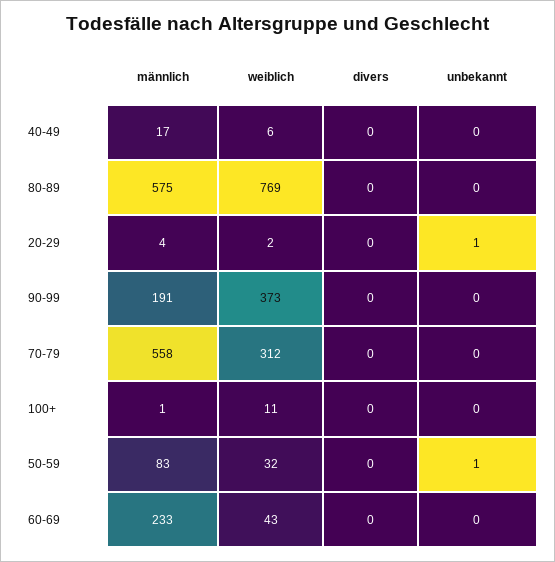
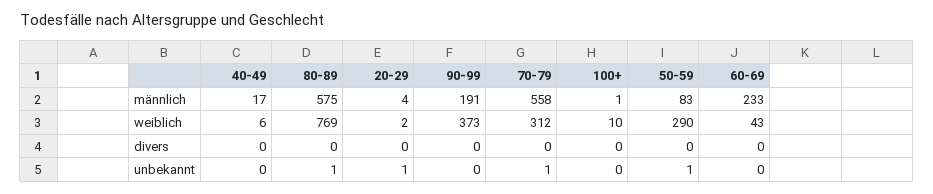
unbekannt, 80-89: 0 -> 1
unbekannt, 70-79: 0 -> 1
weiblich, 100+: 11 -> 10
weiblich, 50-59: 32 -> 290

